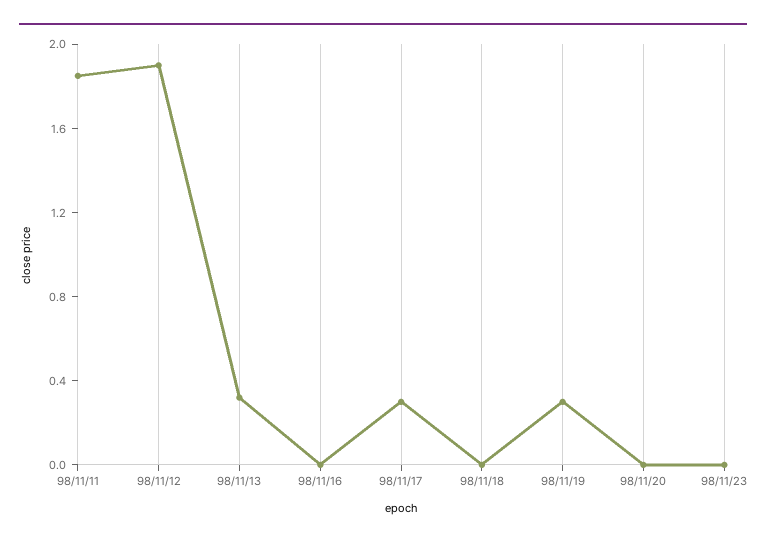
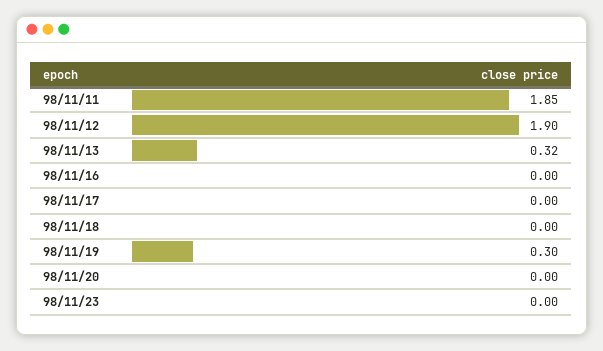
98/11/17: 0.3 -> 0

